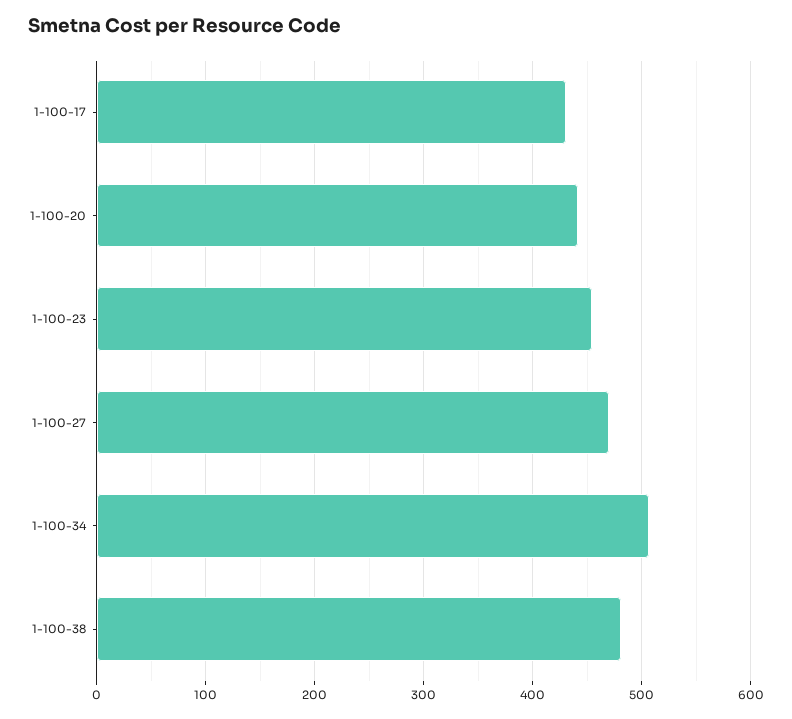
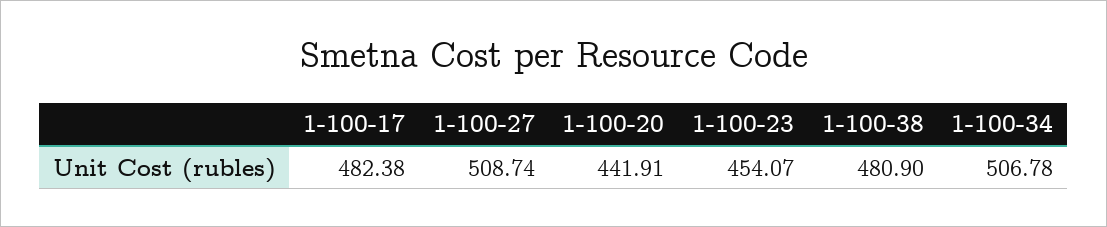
1-100-17: 430 -> 482.38
1-100-27: 470 -> 508.74

